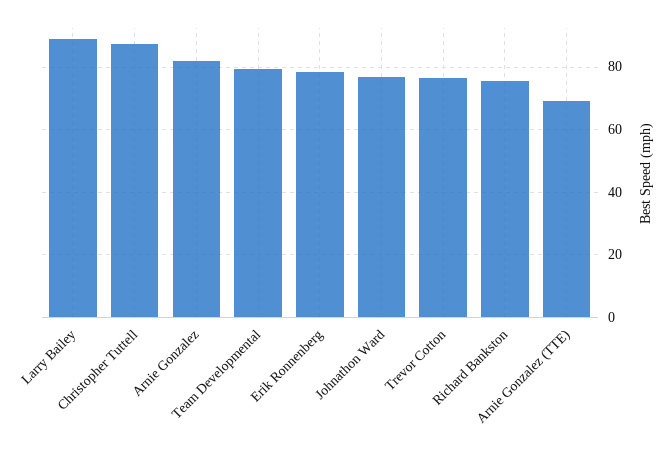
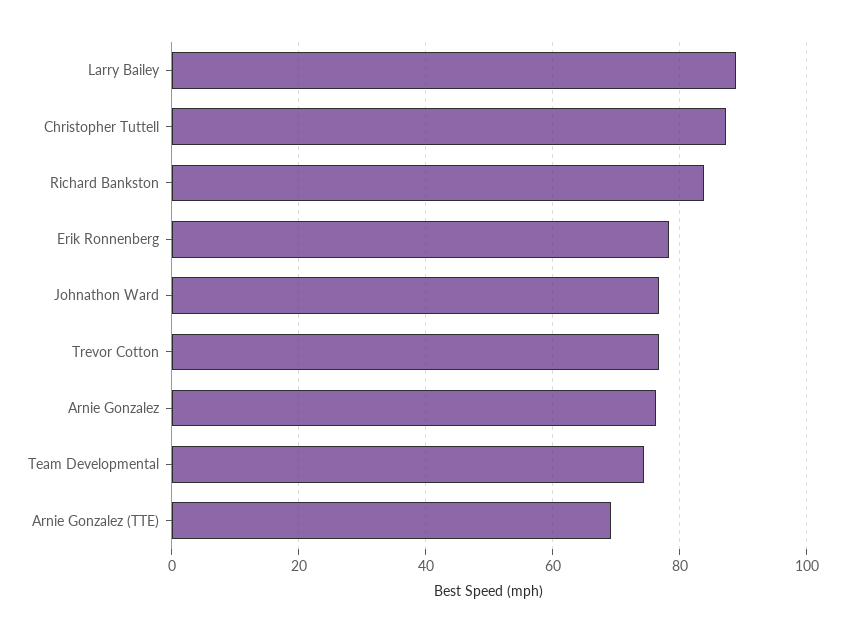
Arnie Gonzalez: 82 -> 76
Team Developmental: 80 -> 74
Richard Bankston: 76 -> 84

